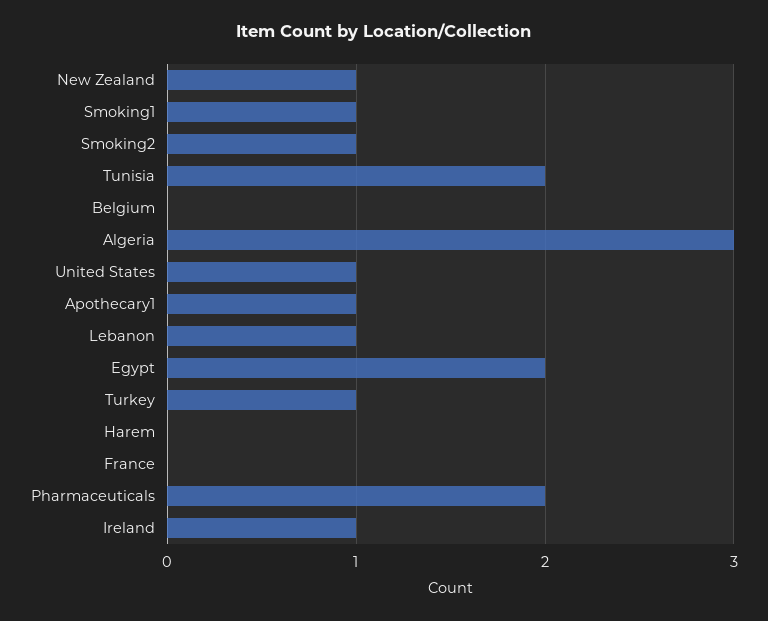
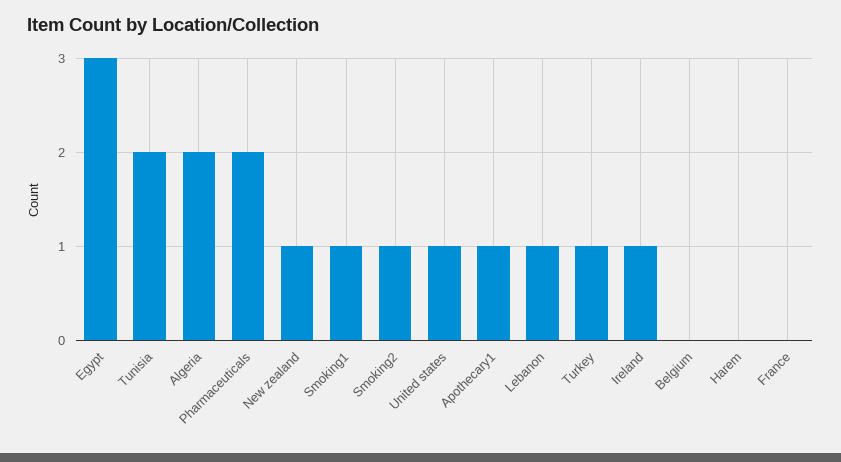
Algeria: 3 -> 2
Egypt: 2 -> 3

